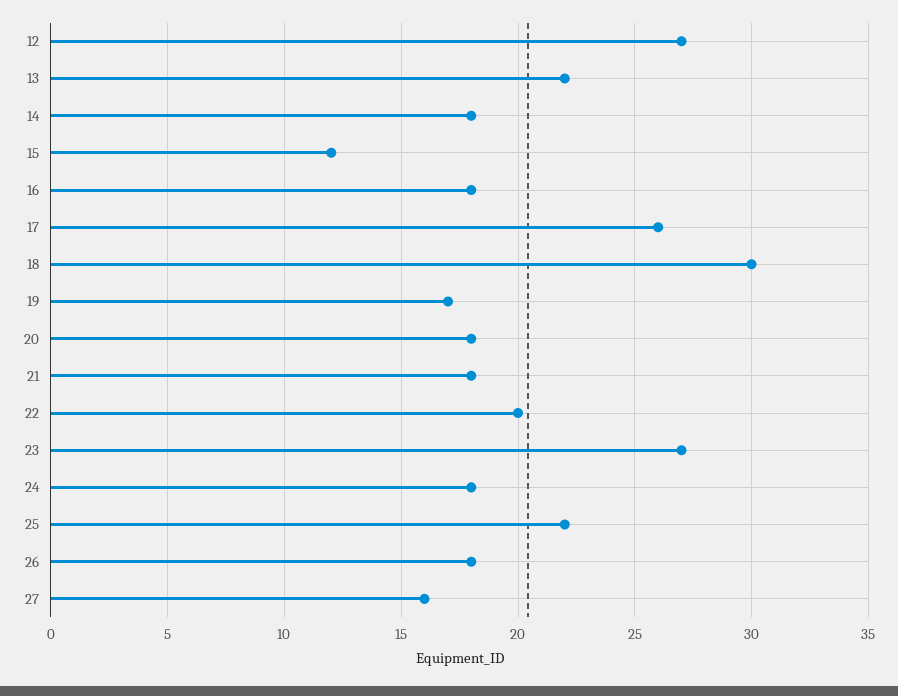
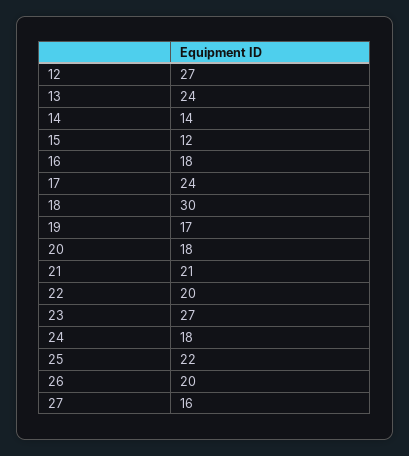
13: 22 -> 24
14: 18 -> 14
17: 26 -> 24
21: 18 -> 21
26: 18 -> 20

